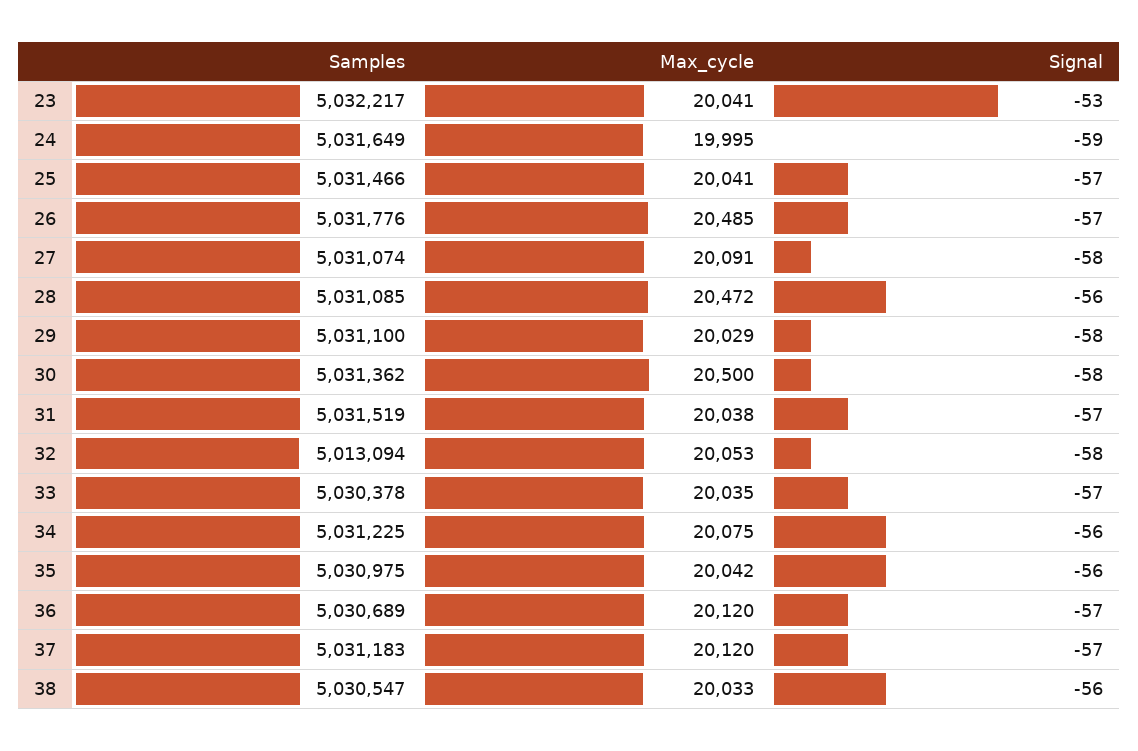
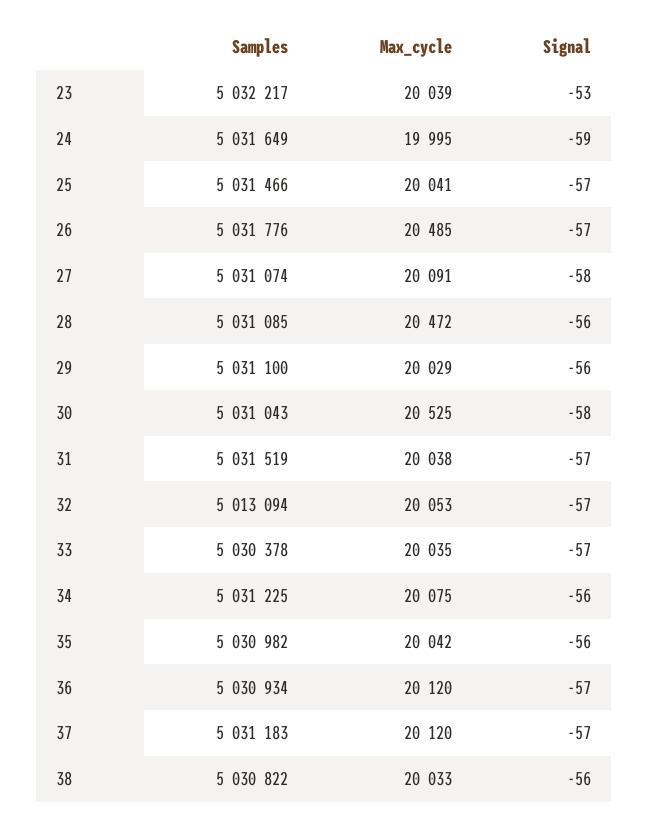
Max_cycle, 23: 20041 -> 20039
Signal, 29: -58 -> -56
Samples, 30: 5031362 -> 5031043
Max_cycle, 30: 20500 -> 20525
Signal, 32: -58 -> -57
Samples, 35: 5030975 -> 5030982
Samples, 36: 5030689 -> 5030934
Samples, 38: 5030547 -> 5030822

